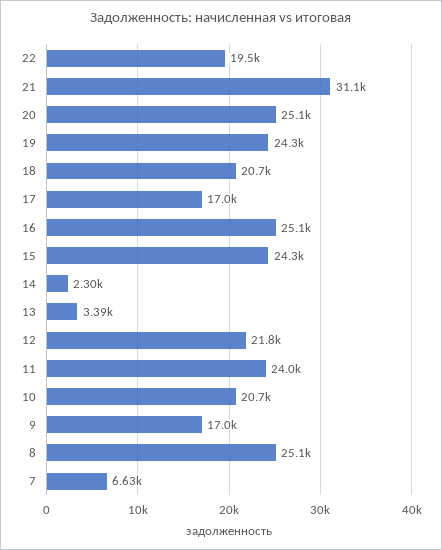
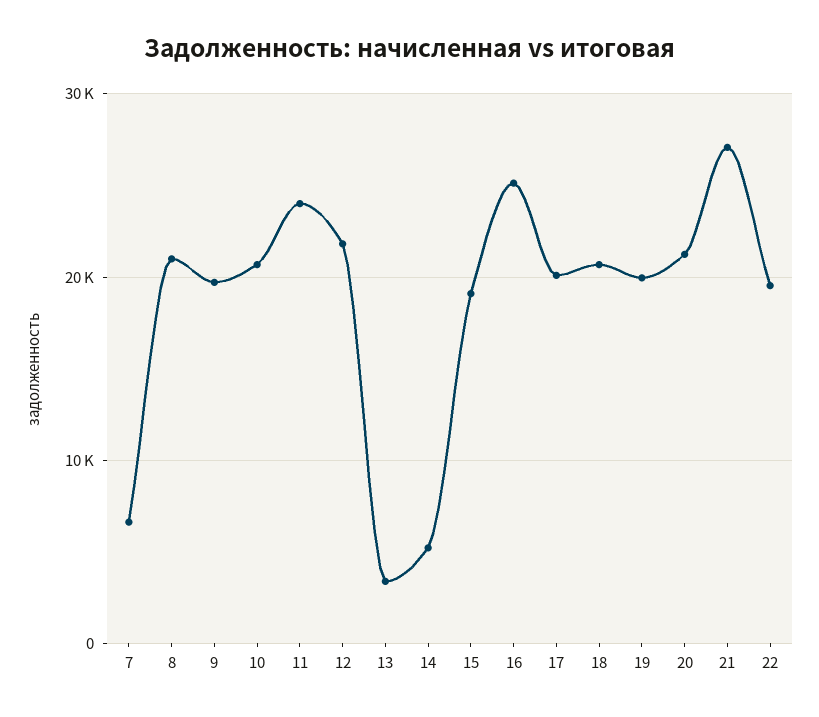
21: 31100 -> 27000
20: 25100 -> 21000
19: 24300 -> 20000
17: 17000 -> 20000
15: 24300 -> 19000
14: 2300 -> 5000
9: 17000 -> 20000
8: 25100 -> 21000

